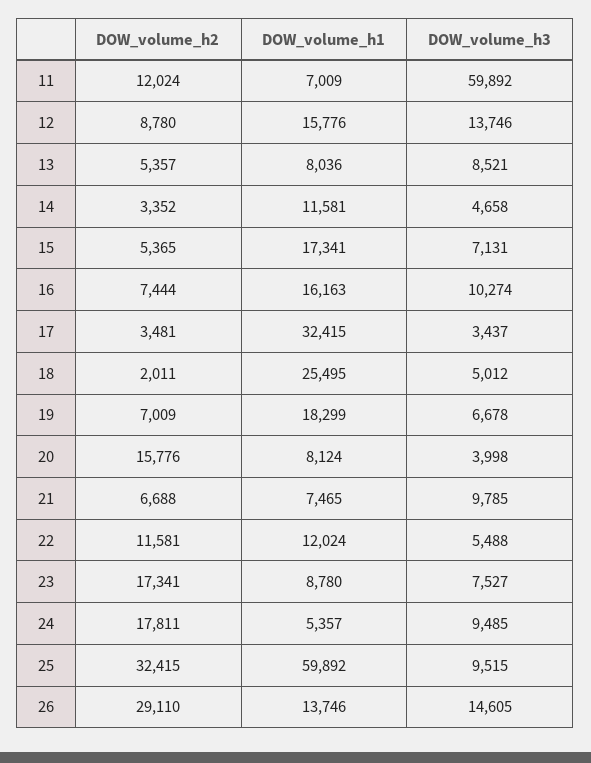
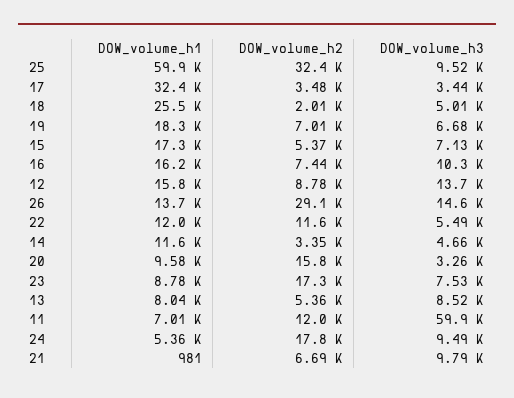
DOW_volume_h1, 20: 8124 -> 9580
DOW_volume_h3, 20: 3998 -> 3260
DOW_volume_h1, 21: 7465 -> 981

